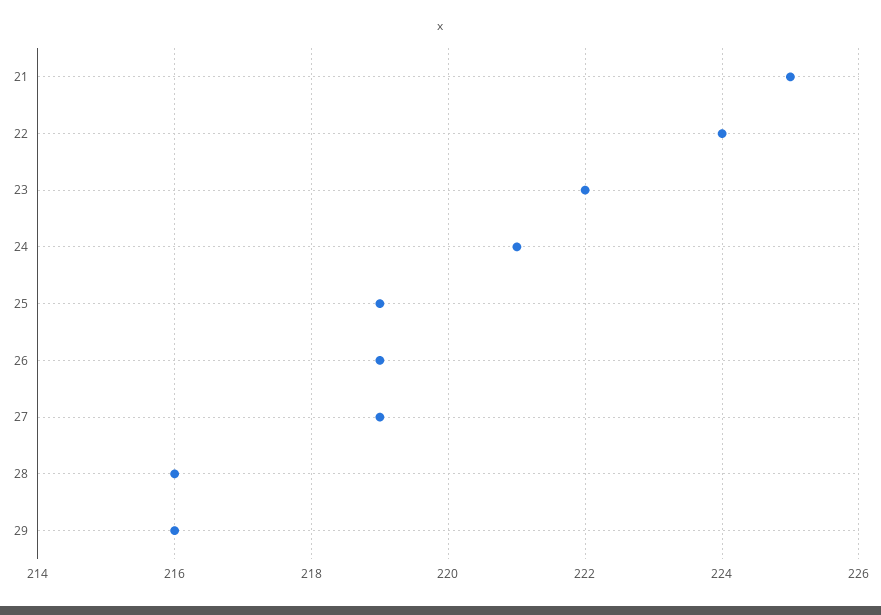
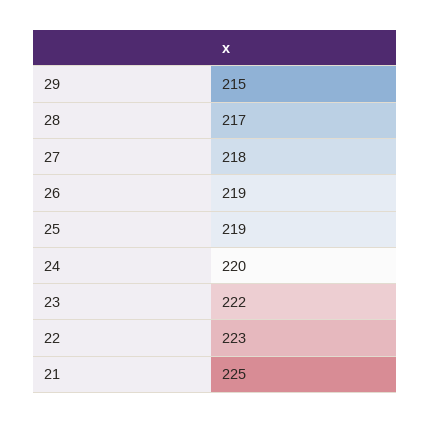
22: 224 -> 223
24: 221 -> 220
27: 219 -> 218
28: 216 -> 217
29: 216 -> 215

